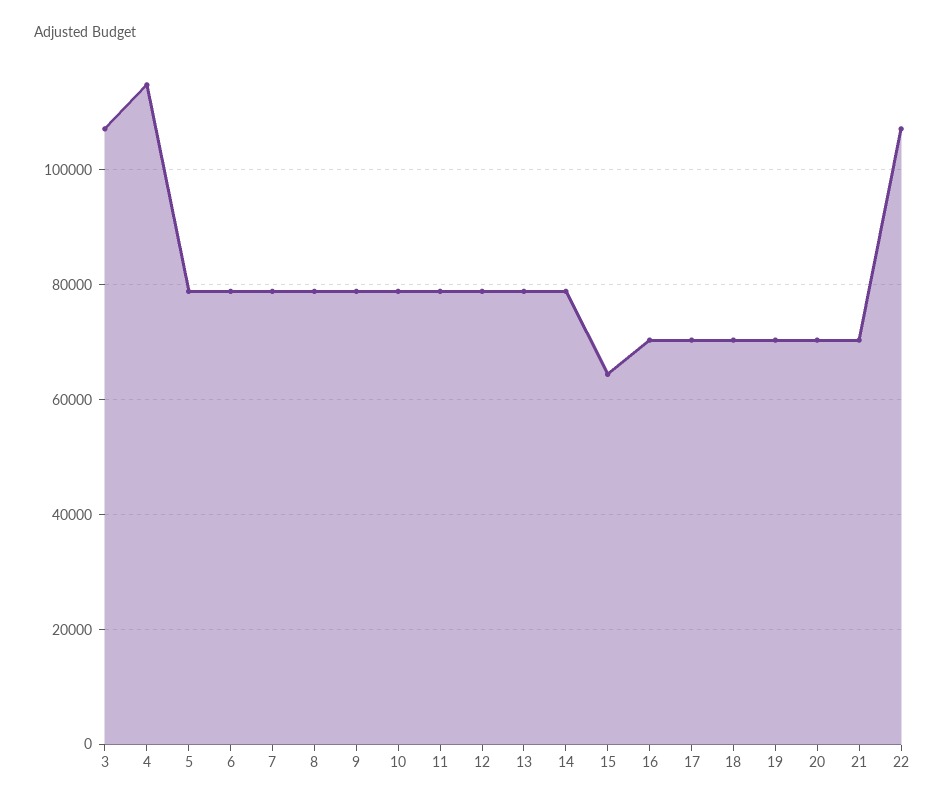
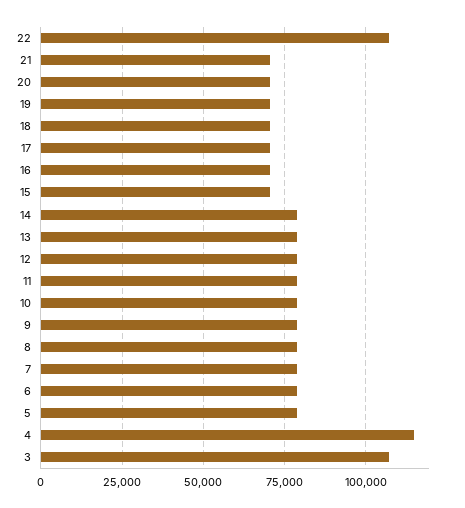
15: 64000 -> 70000

